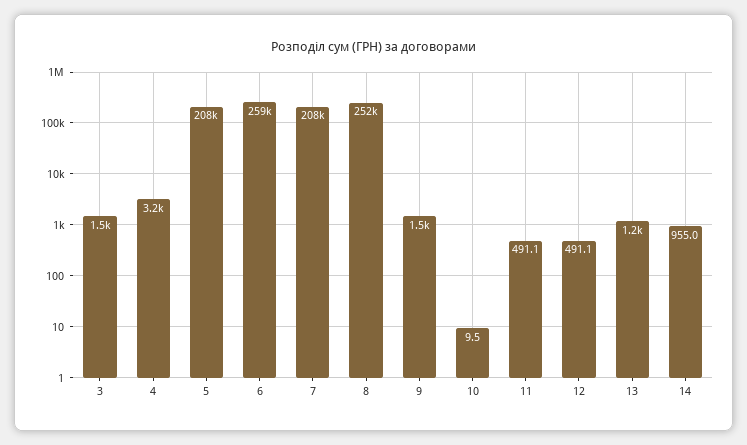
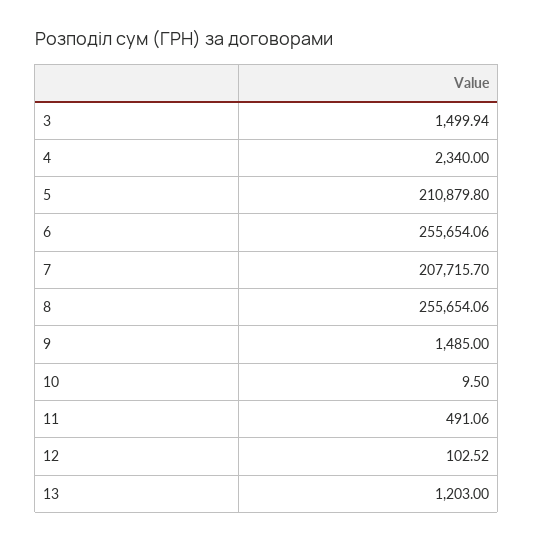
4: 3200 -> 2340
5: 208000 -> 210879.8
6: 259000 -> 255654.06
8: 252000 -> 255654.06
12: 491.1 -> 102.52
14: 955 -> none

